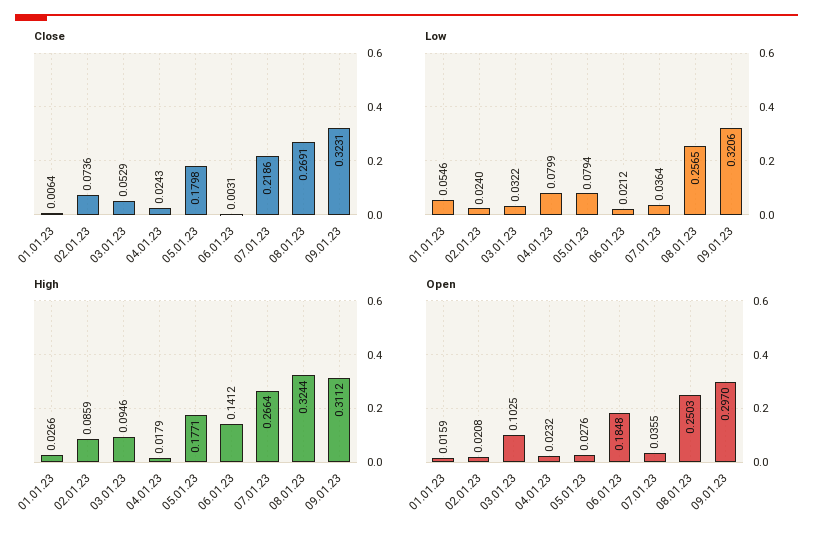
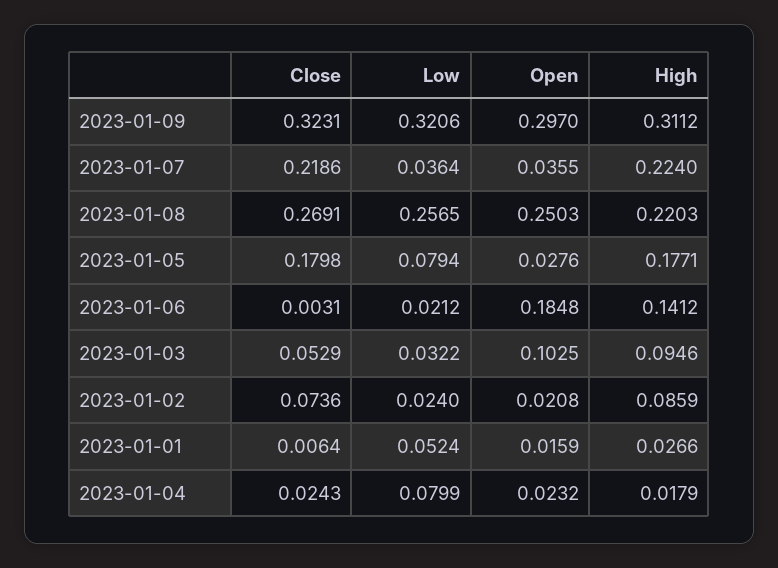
Low, 01.01.23: 0.0546 -> 0.0524
High, 07.01.23: 0.2664 -> 0.224
High, 08.01.23: 0.3244 -> 0.2203

